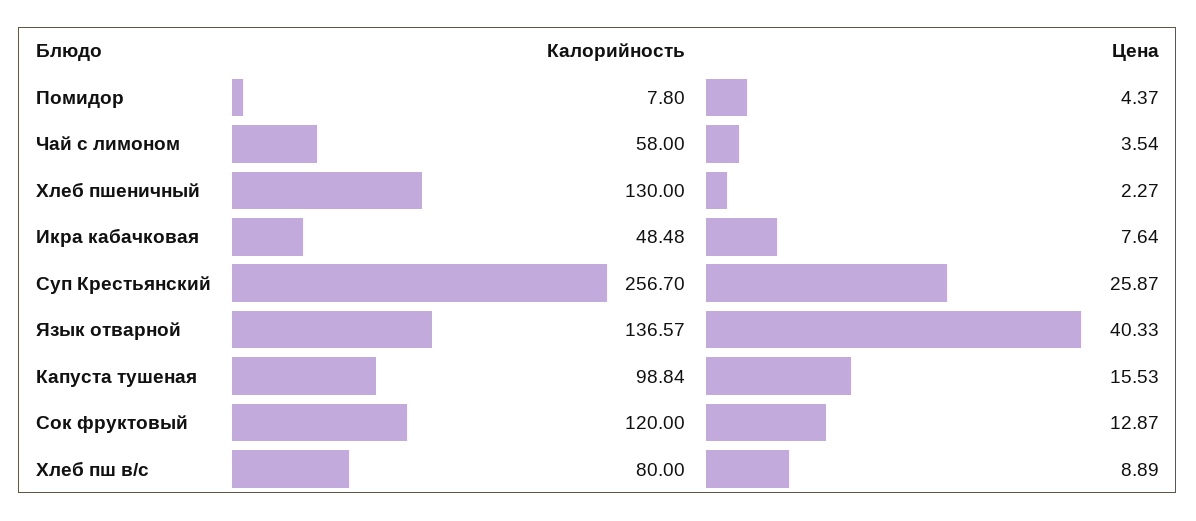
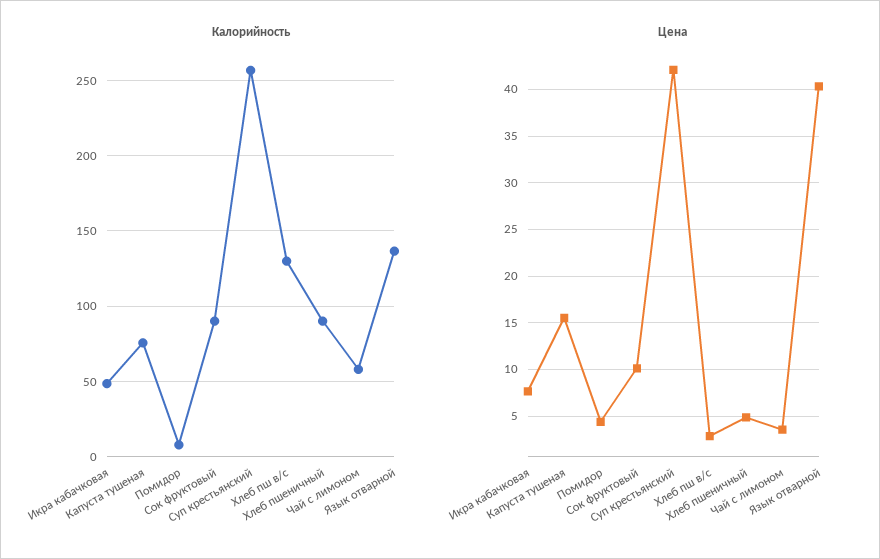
Калорийность, Хлеб пшеничный: 130 -> 90
Цена, Хлеб пшеничный: 2.27 -> 5
Цена, Суп Крестьянский: 25.87 -> 42
Калорийность, Капуста тушеная: 98.84 -> 75
Калорийность, Сок фруктовый: 120 -> 90
Цена, Сок фруктовый: 12.87 -> 10
Калорийность, Хлеб пш в/с: 80 -> 130
Цена, Хлеб пш в/с: 8.89 -> 3

